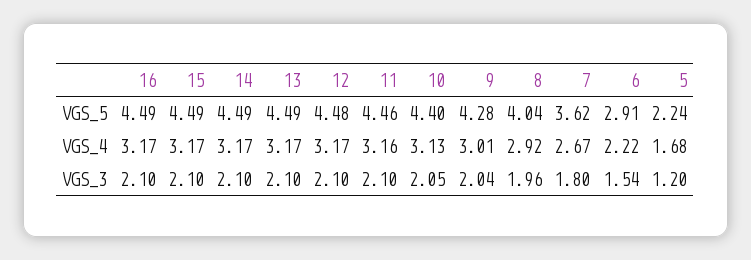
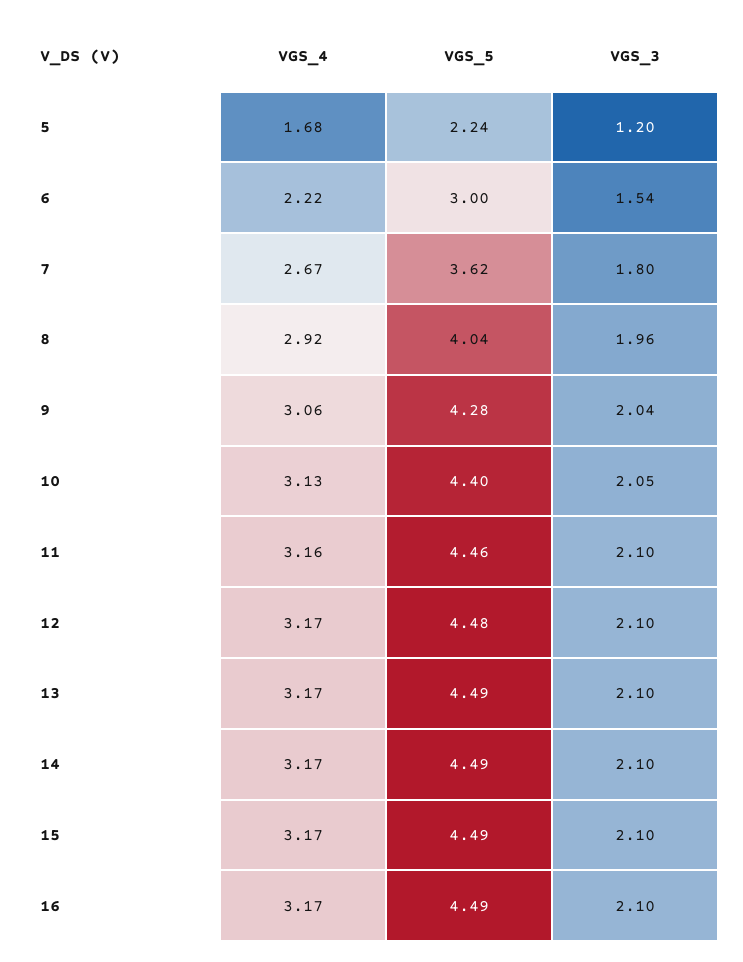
6, VGS_5: 2.91 -> 3
9, VGS_4: 3.01 -> 3.06

